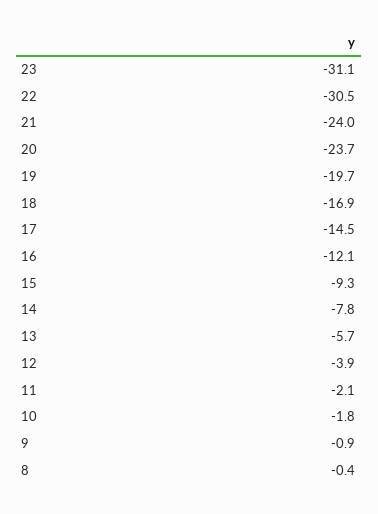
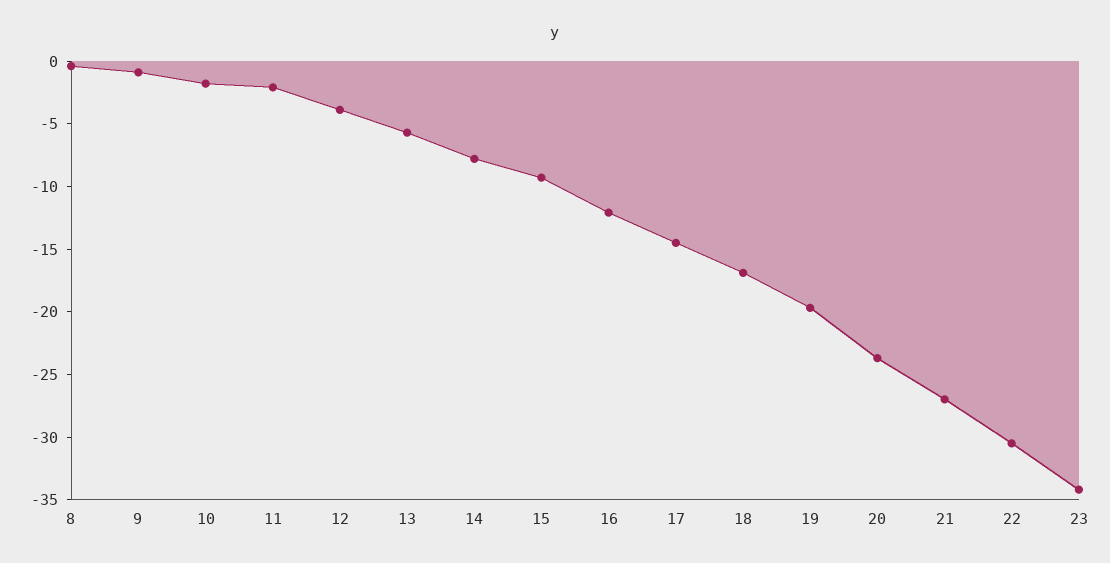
23: -31.1 -> -34
21: -24 -> -27

